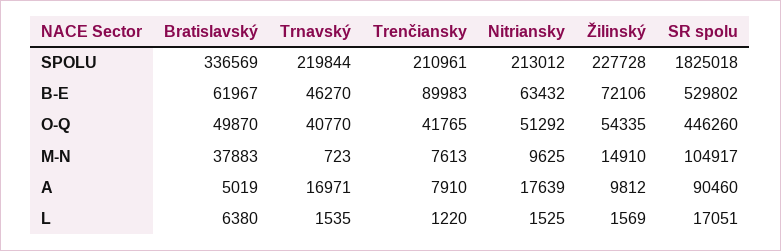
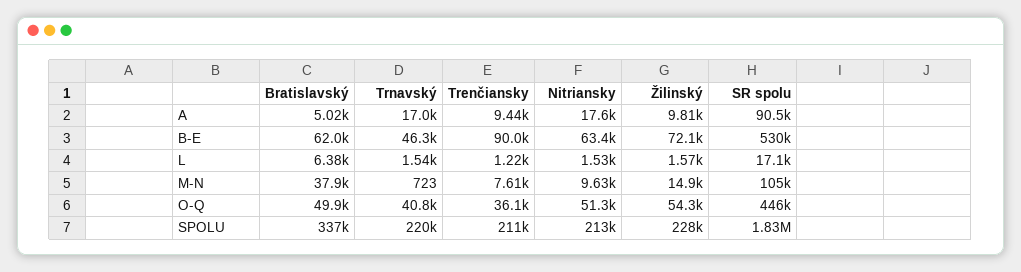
Trenčiansky, O-Q: 41765 -> 36100
Trenčiansky, A: 7910 -> 9440

